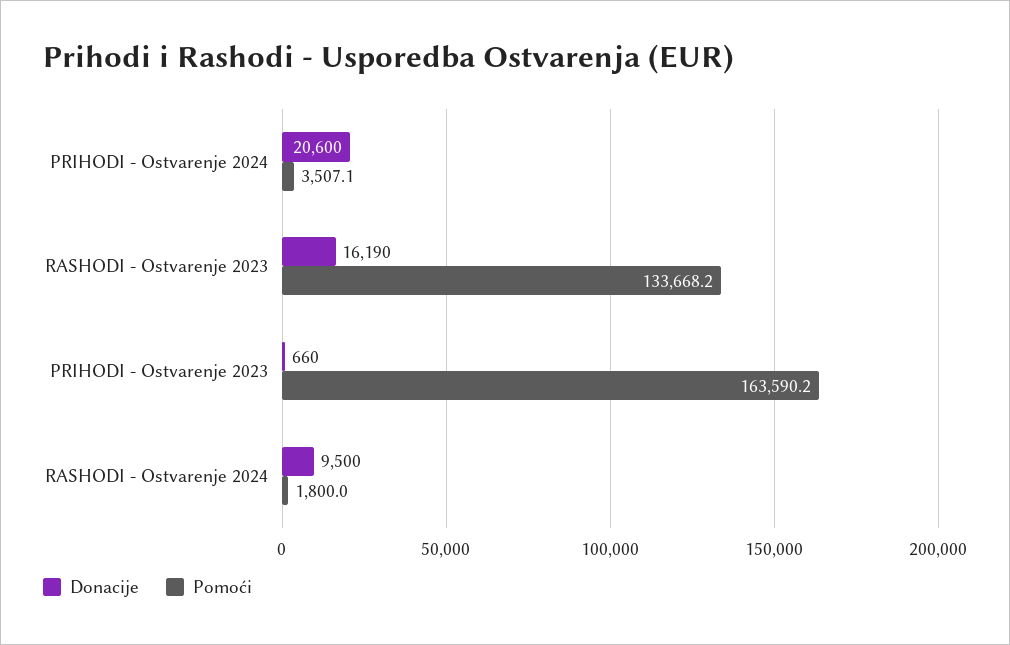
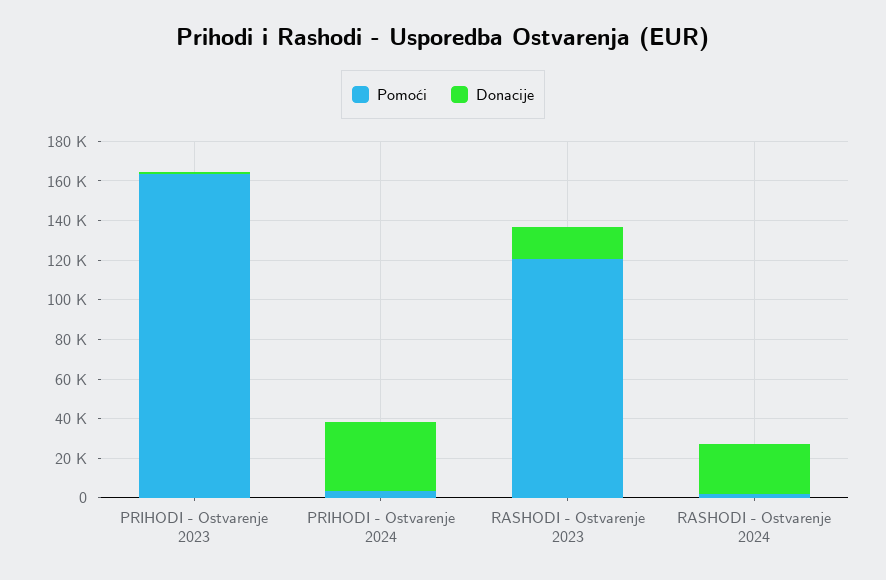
Donacije, PRIHODI - Ostvarenje 2024: 20600 -> 35000
Pomoći, RASHODI - Ostvarenje 2023: 133668.2 -> 120000
Donacije, RASHODI - Ostvarenje 2024: 9500 -> 25000

